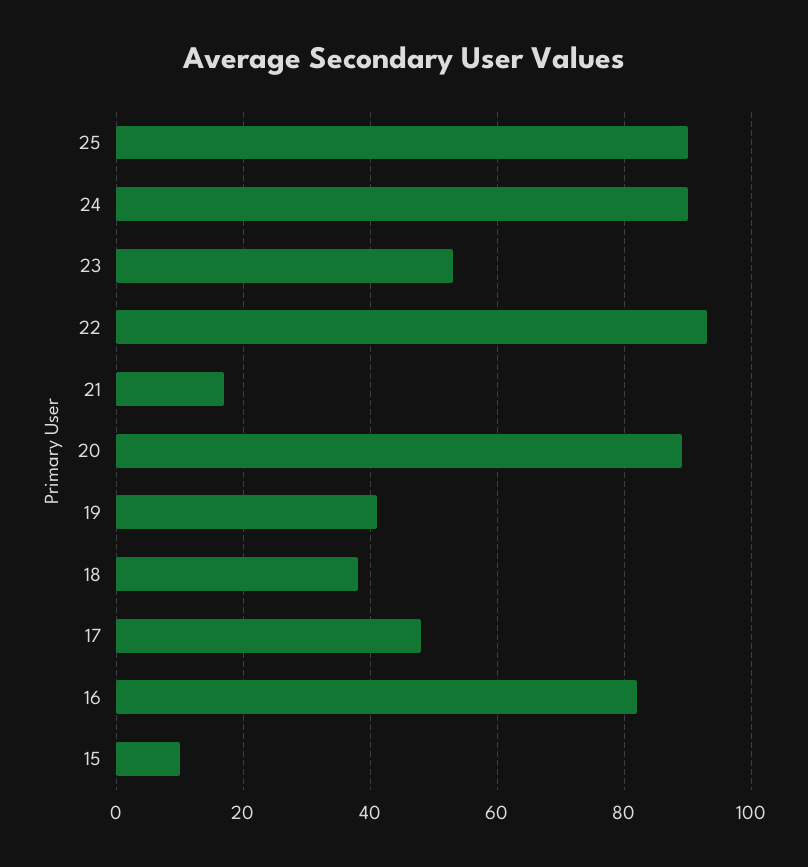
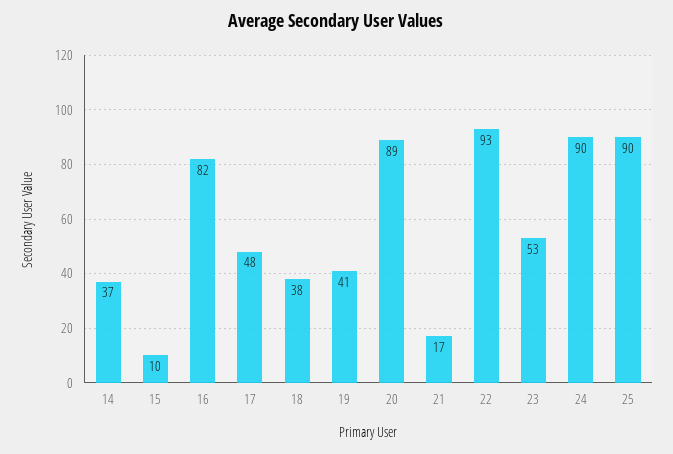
14: none -> 37

